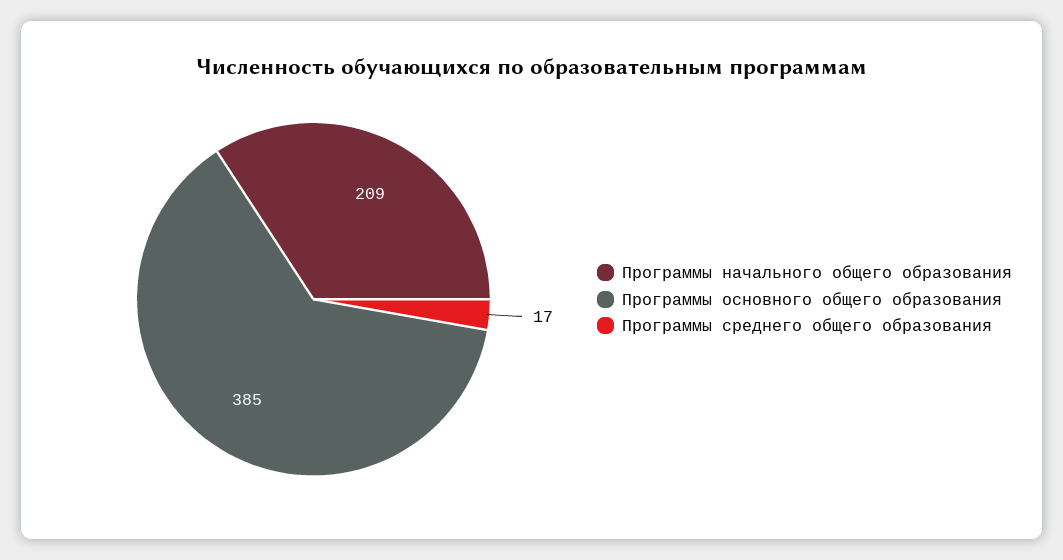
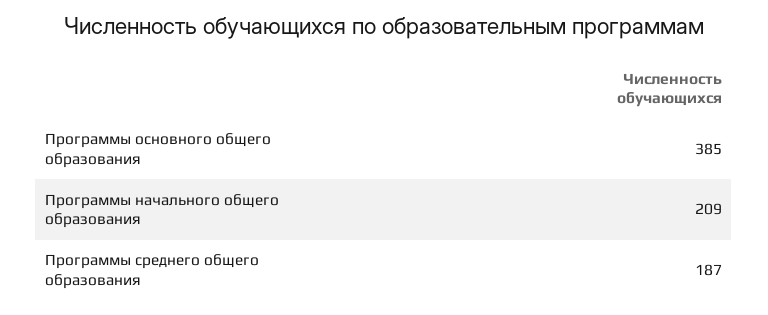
Программы среднего общего образования: 17 -> 187

